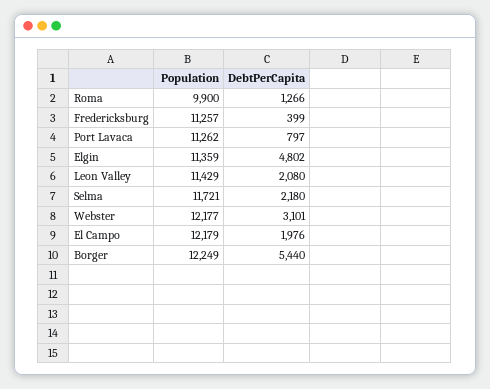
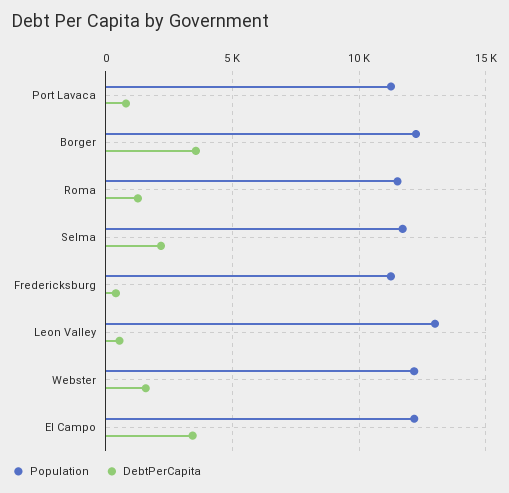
Population, Roma: 9900 -> 11500
Population, Elgin: 11359 -> none
DebtPerCapita, Elgin: 4802 -> none
Population, Leon Valley: 11429 -> 13000
DebtPerCapita, Leon Valley: 2080 -> 500
DebtPerCapita, Webster: 3101 -> 1500
DebtPerCapita, El Campo: 1976 -> 3500
DebtPerCapita, Borger: 5440 -> 3500

